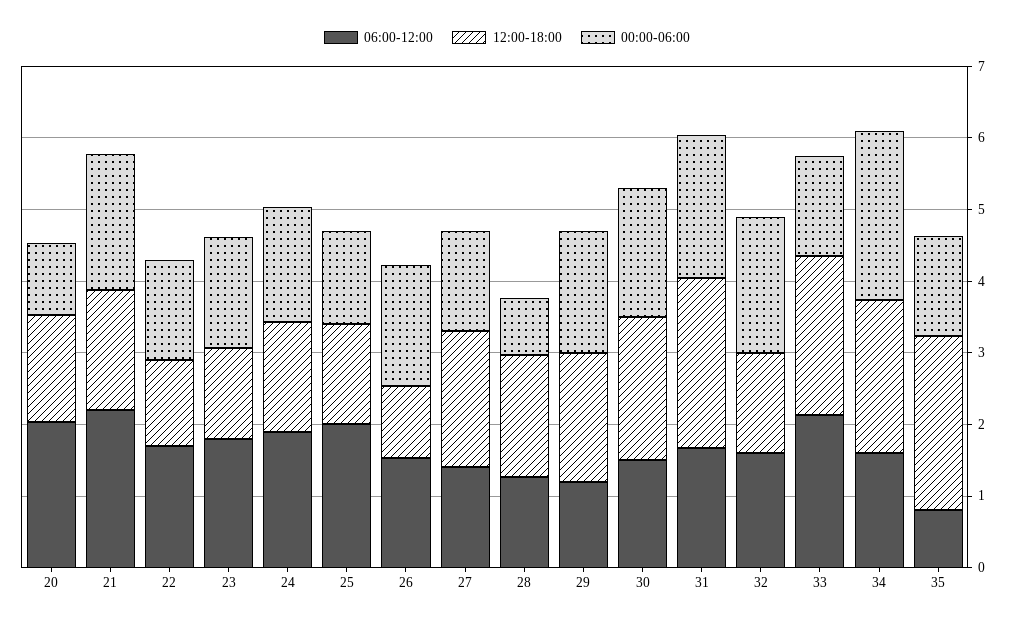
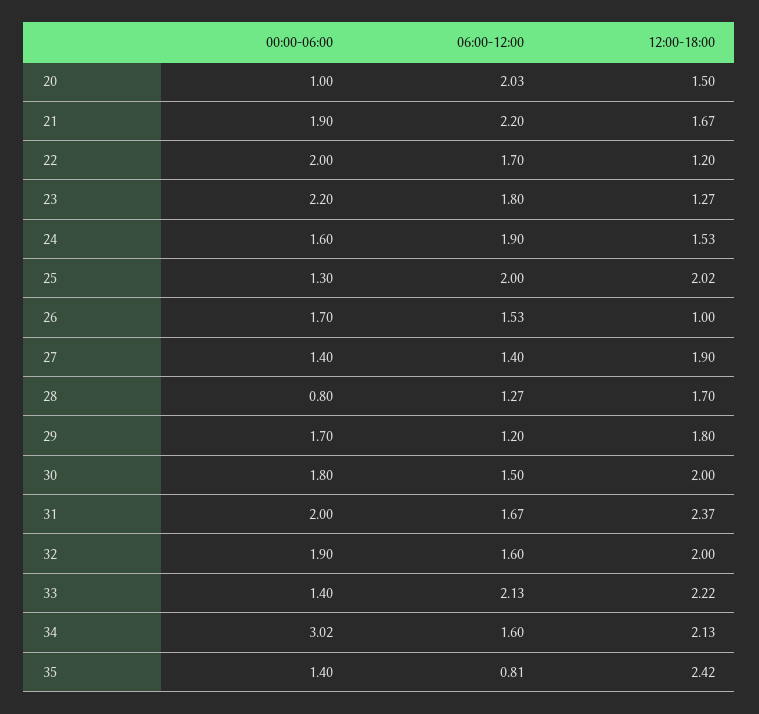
00:00-06:00, 22: 1.4 -> 2
00:00-06:00, 23: 1.6 -> 2.2
12:00-18:00, 25: 1.4 -> 2.02
12:00-18:00, 32: 1.4 -> 2
00:00-06:00, 34: 2.4 -> 3.02

